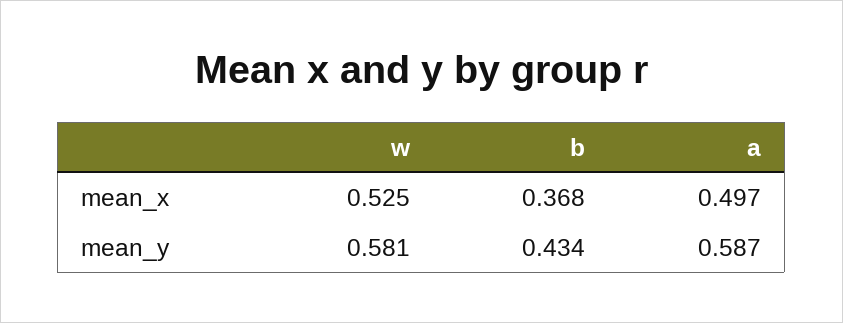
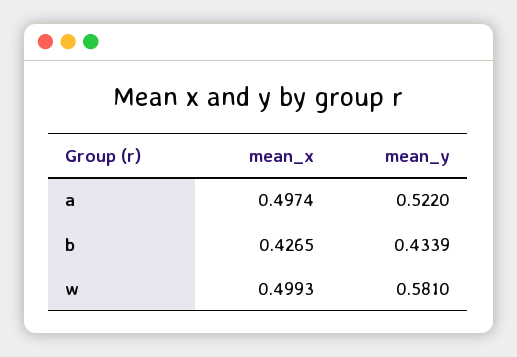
w, mean_x: 0.525 -> 0.4993
b, mean_x: 0.368 -> 0.4265
a, mean_y: 0.587 -> 0.522

